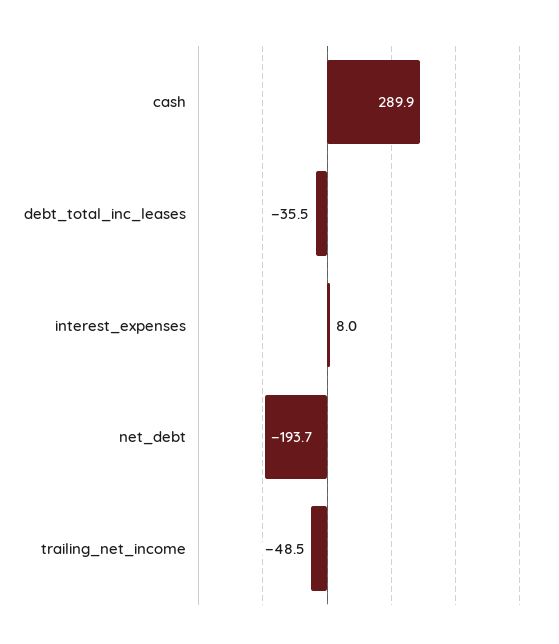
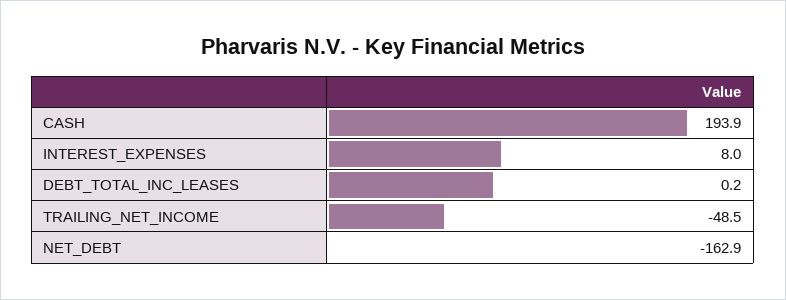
cash: 289.9 -> 193.9
debt_total_inc_leases: -35.5 -> 0.2
net_debt: -193.7 -> -162.9

